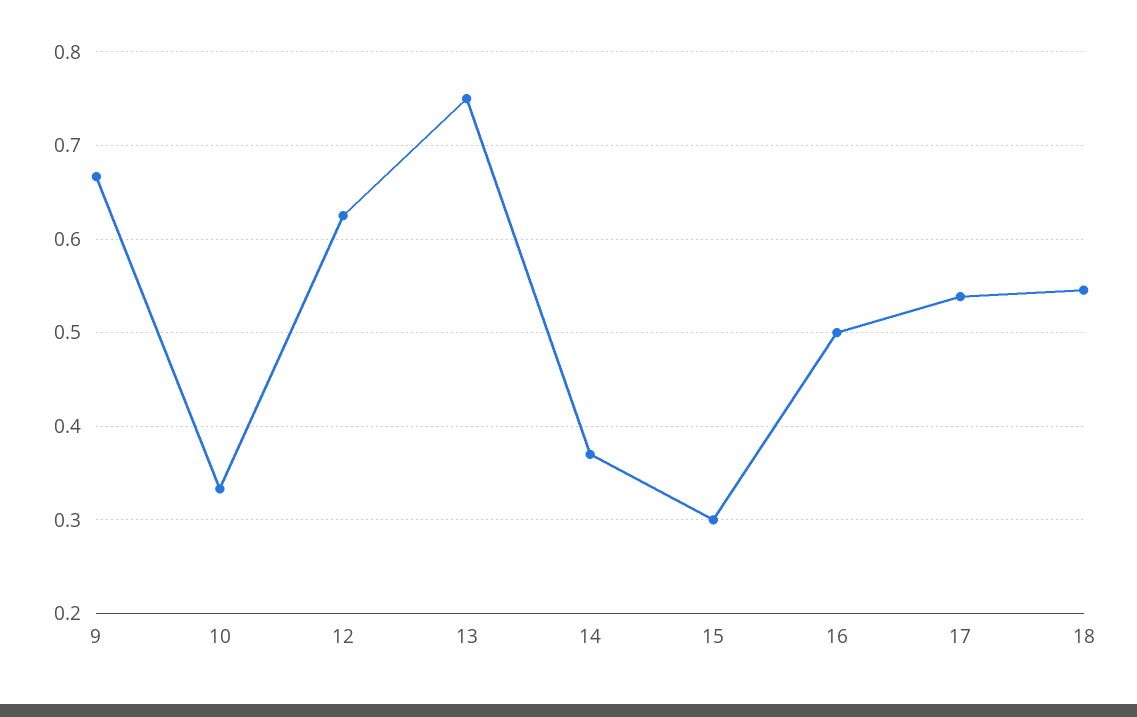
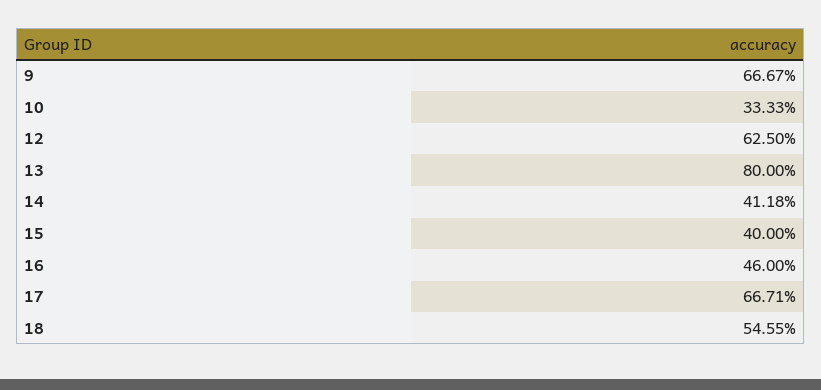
13: 0.75 -> 0.8
14: 0.37 -> 0.4118
15: 0.3 -> 0.4
16: 0.5 -> 0.46
17: 0.54 -> 0.6671

